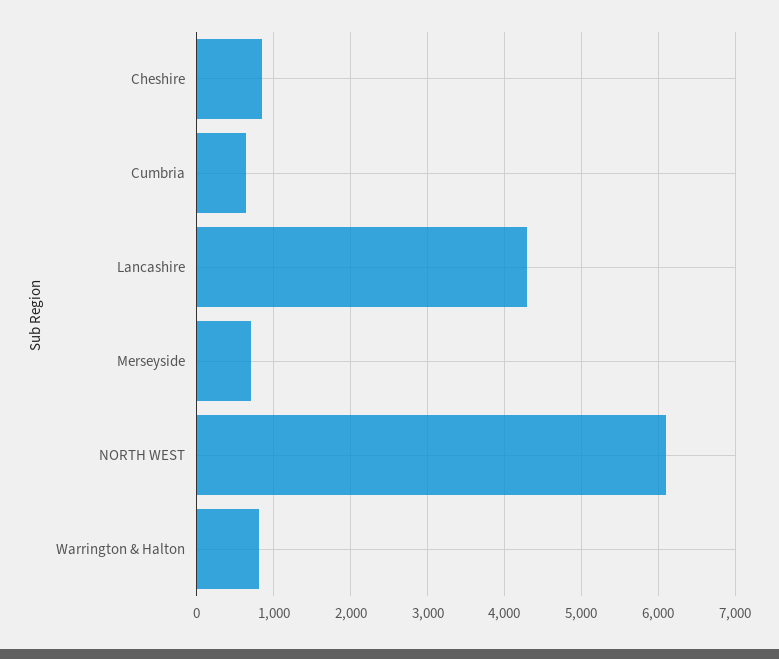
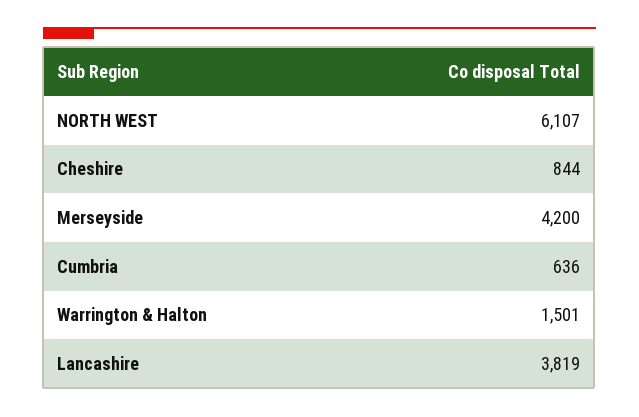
Lancashire: 4300 -> 3819
Merseyside: 700 -> 4200
Warrington & Halton: 800 -> 1501

